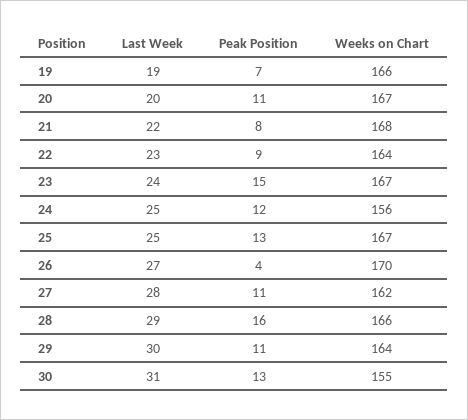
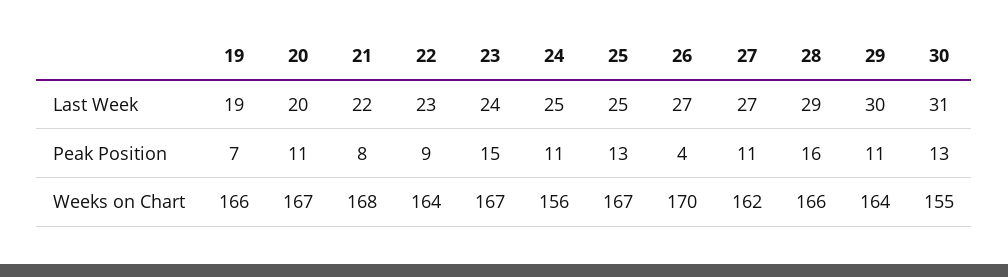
Peak Position, 24: 12 -> 11
Last Week, 27: 28 -> 27

